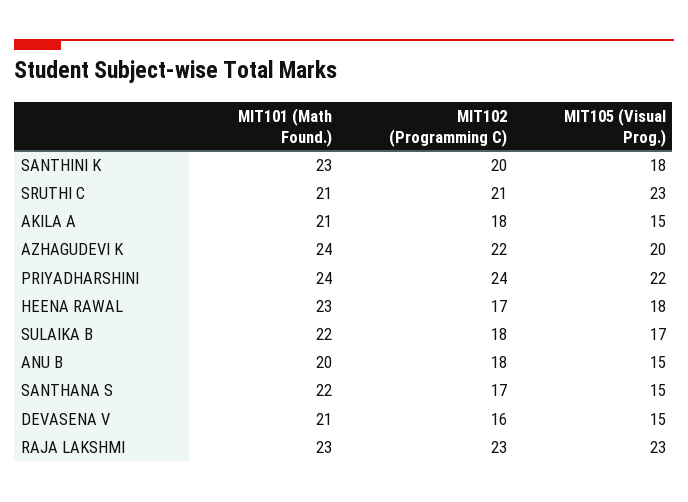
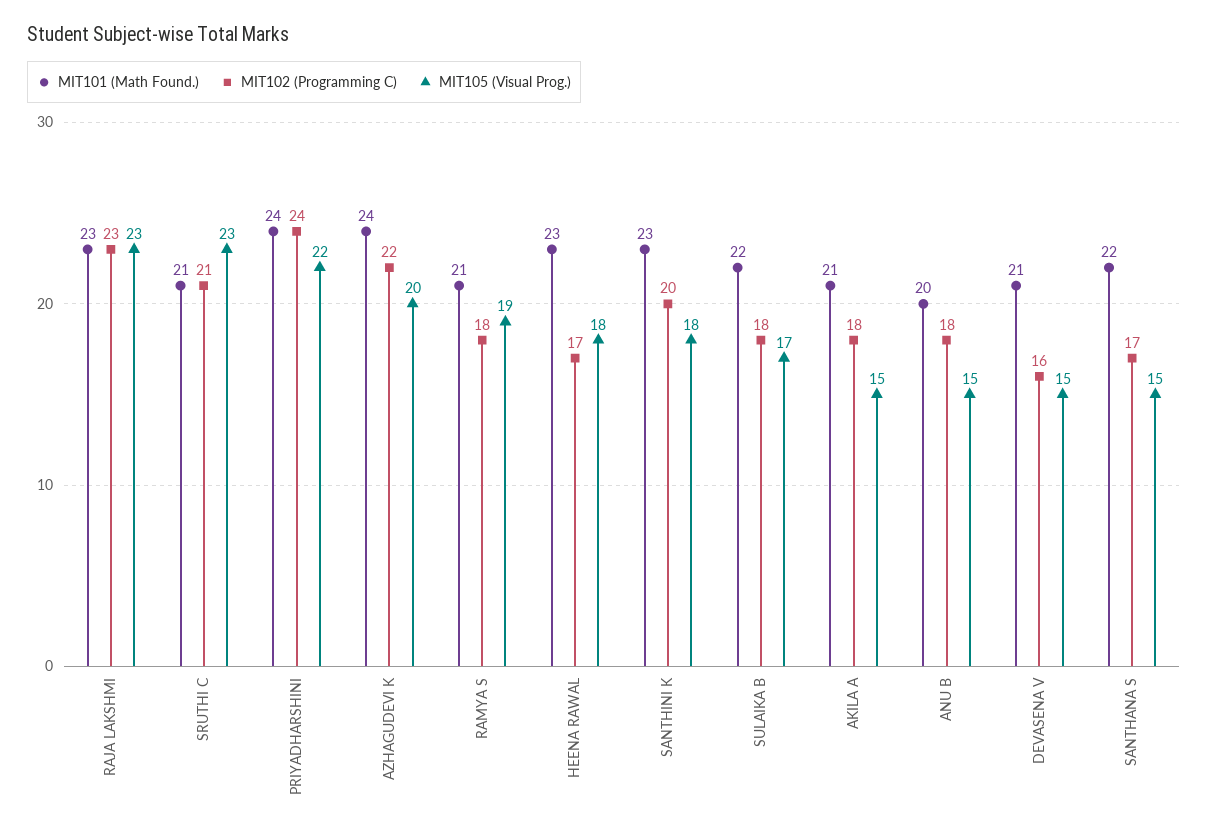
MIT101 (Math Found.), RAMYA S: none -> 21
MIT102 (Programming C), RAMYA S: none -> 18
MIT105 (Visual Prog.), RAMYA S: none -> 19

